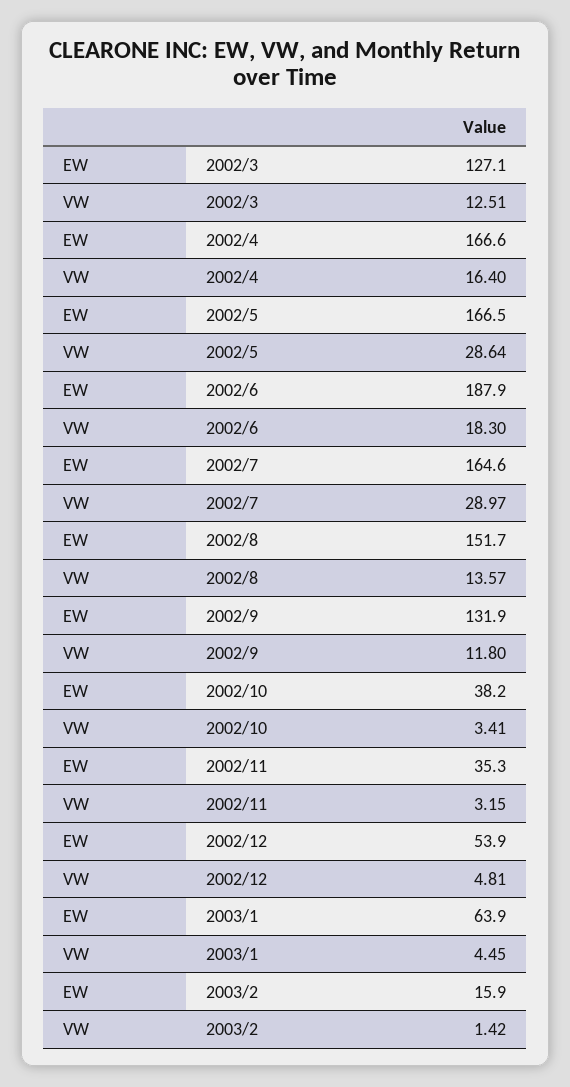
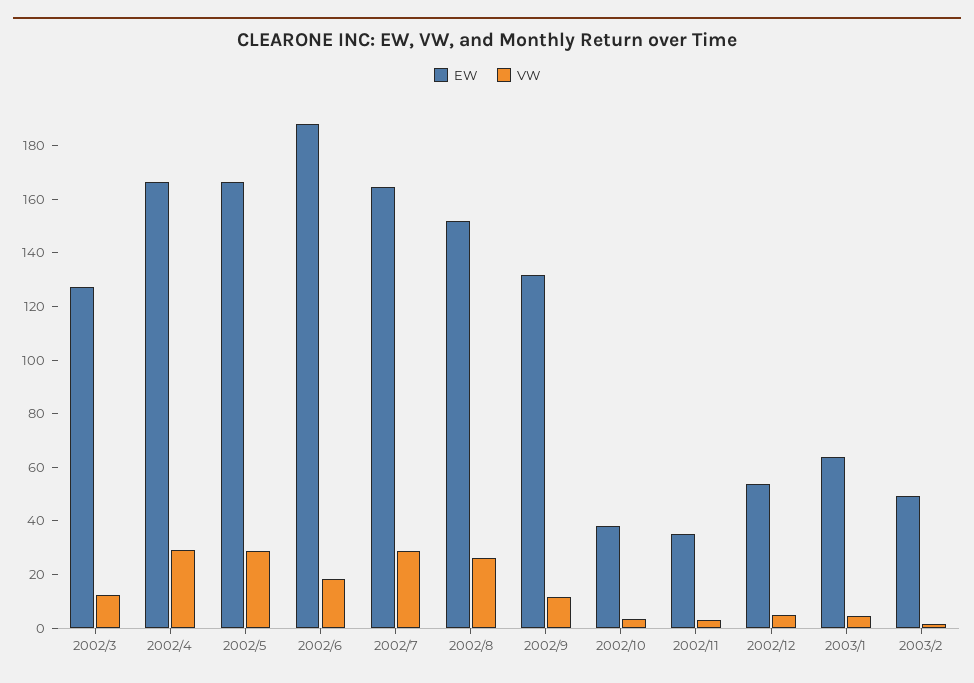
VW, 2002/4: 16.4 -> 30
VW, 2002/8: 13.57 -> 25
EW, 2003/2: 15.9 -> 50

